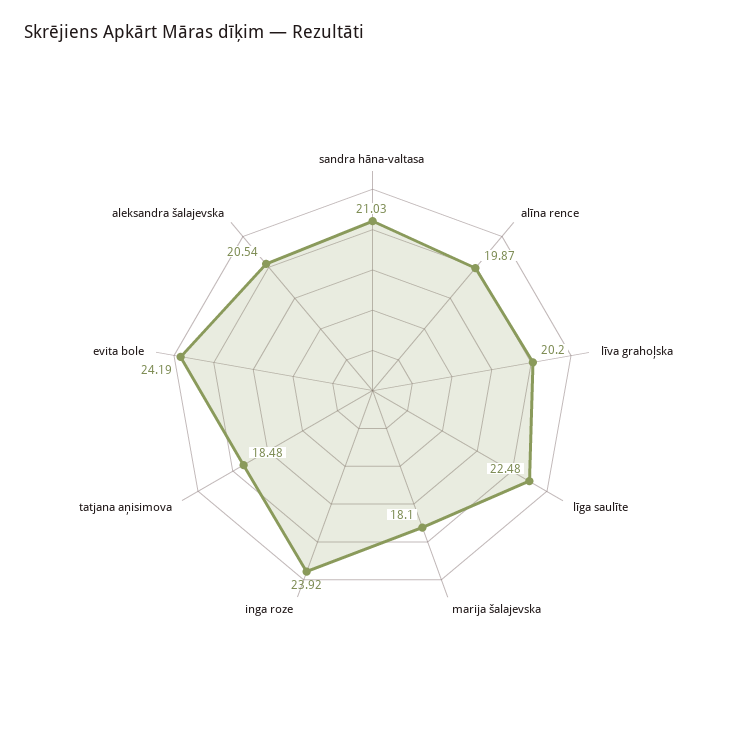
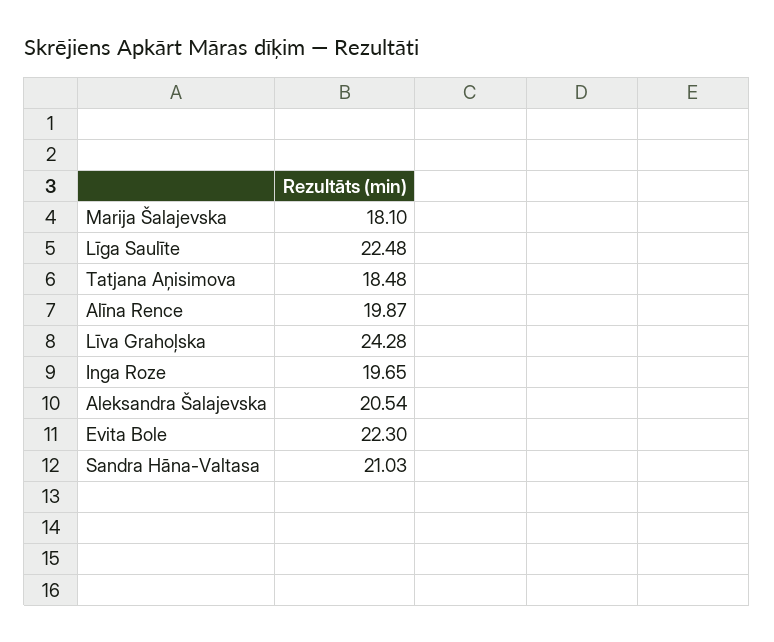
līva grahoļska: 20.2 -> 24.28
inga roze: 23.92 -> 19.65
evita bole: 24.19 -> 22.3

